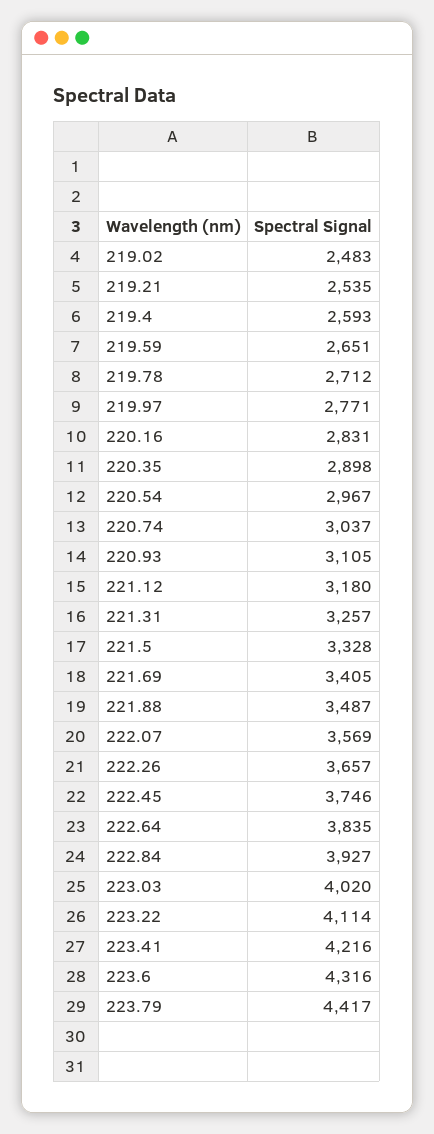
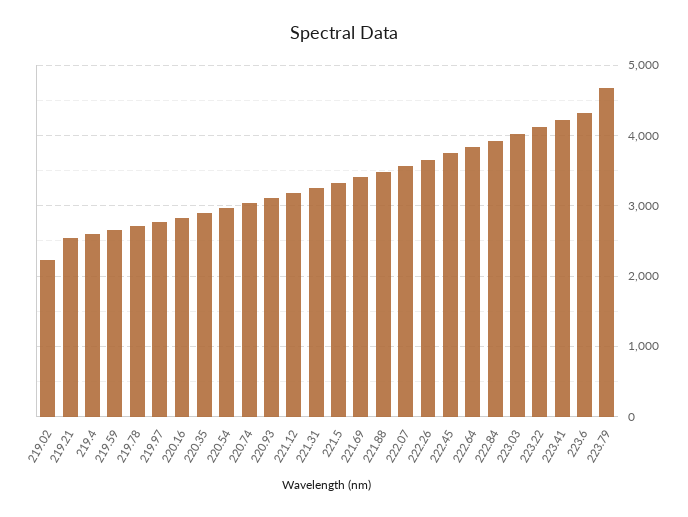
219.02: 2483 -> 2200
223.79: 4417 -> 4700

